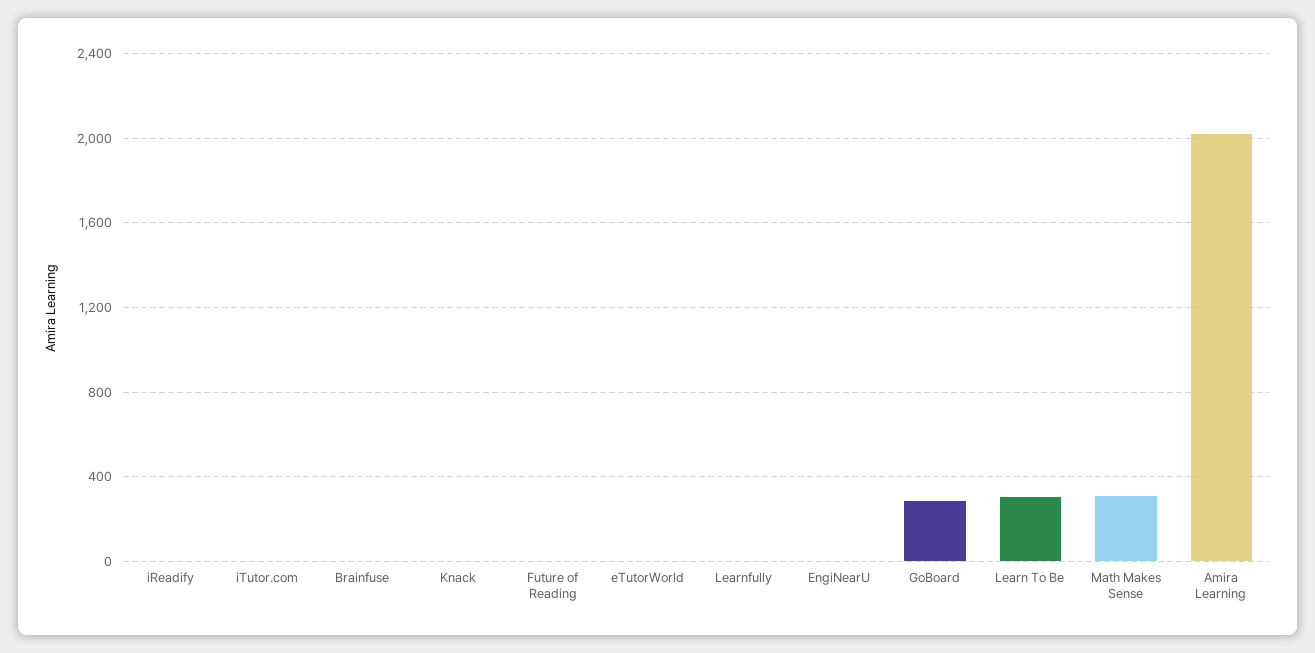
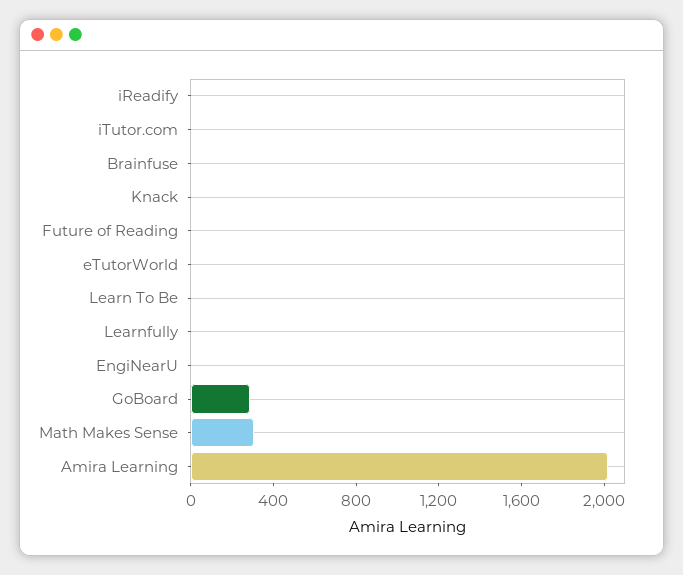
Learn To Be: 300 -> 0

